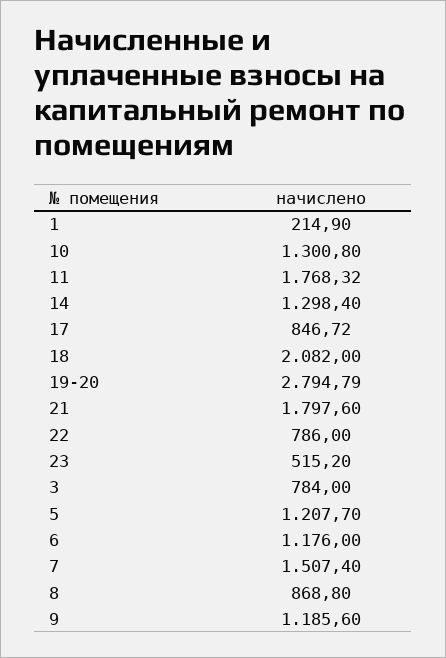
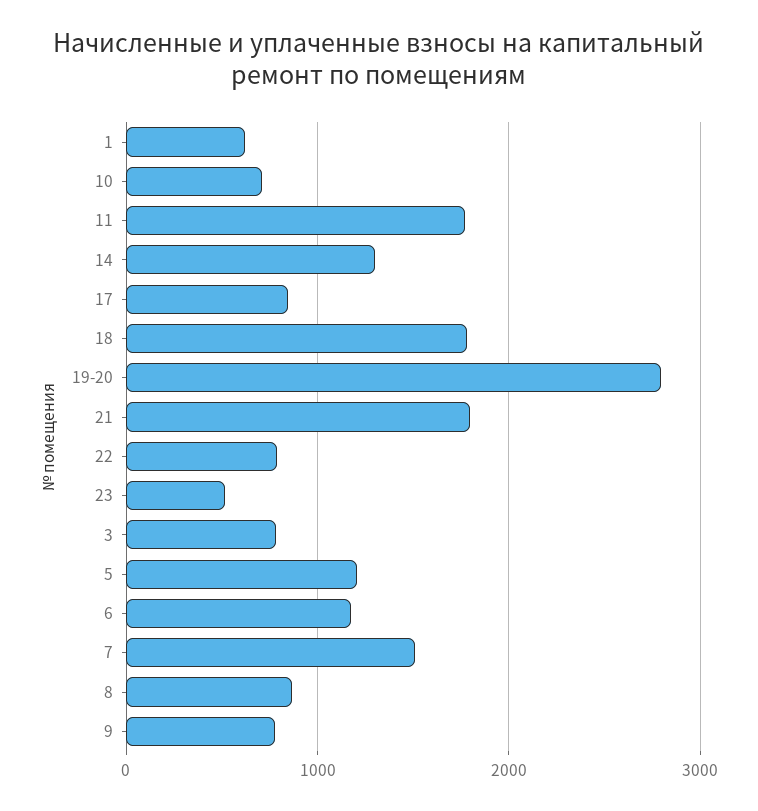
1: 214.9 -> 600
10: 1300.8 -> 700
18: 2082 -> 1800
9: 1185.6 -> 800

